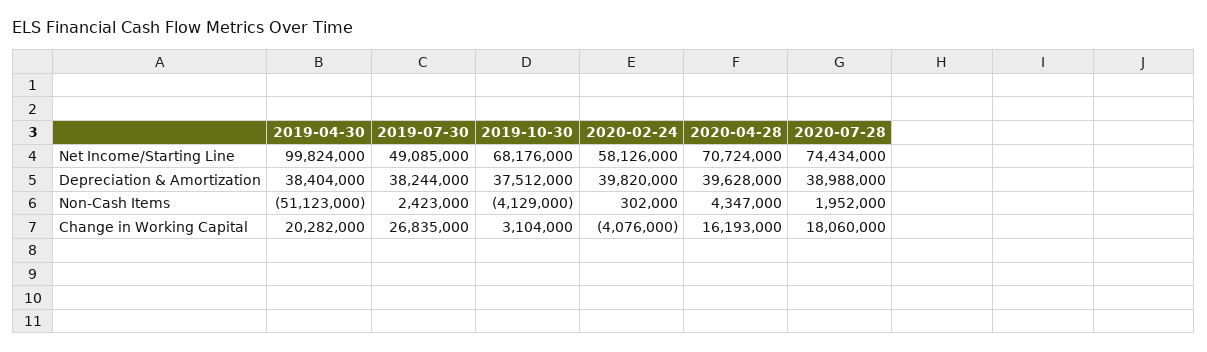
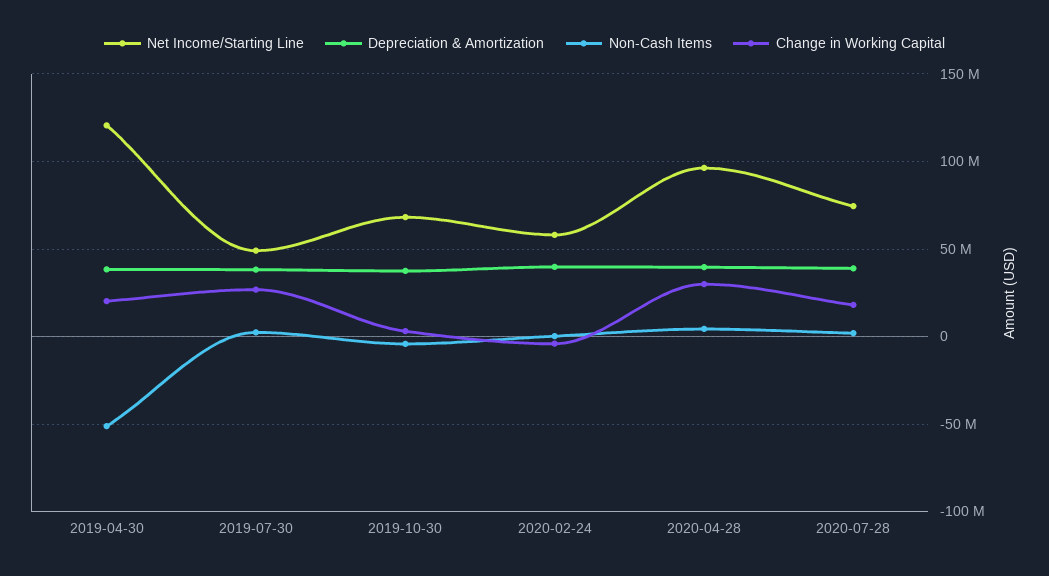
Net Income/Starting Line, 2019-04-30: 99824000 -> 120000000
Net Income/Starting Line, 2020-04-28: 70724000 -> 95000000
Change in Working Capital, 2020-04-28: 16193000 -> 30000000

